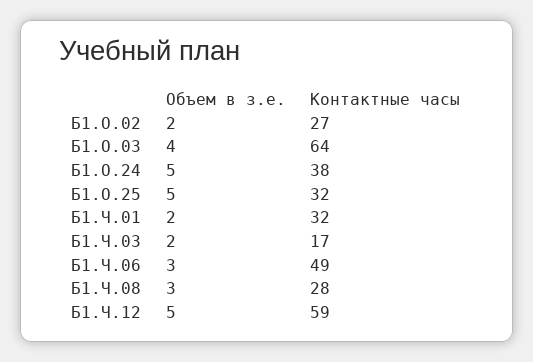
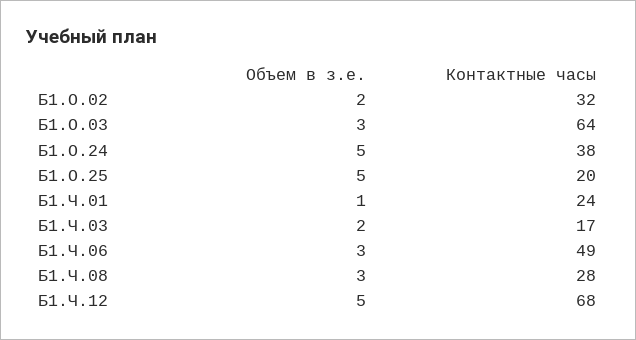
Контактные часы, Б1.О.02: 27 -> 32
Объем в з.е., Б1.О.03: 4 -> 3
Контактные часы, Б1.О.25: 32 -> 20
Объем в з.е., Б1.Ч.01: 2 -> 1
Контактные часы, Б1.Ч.01: 32 -> 24
Контактные часы, Б1.Ч.12: 59 -> 68

